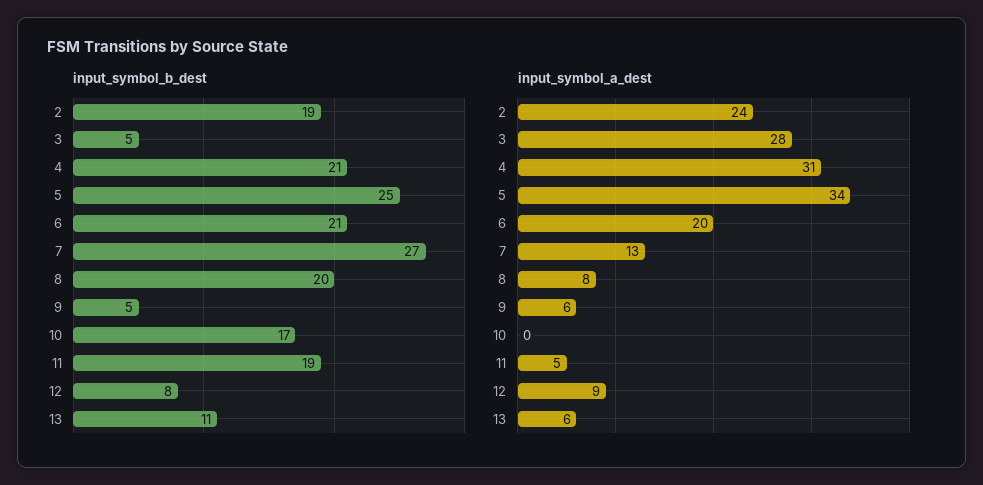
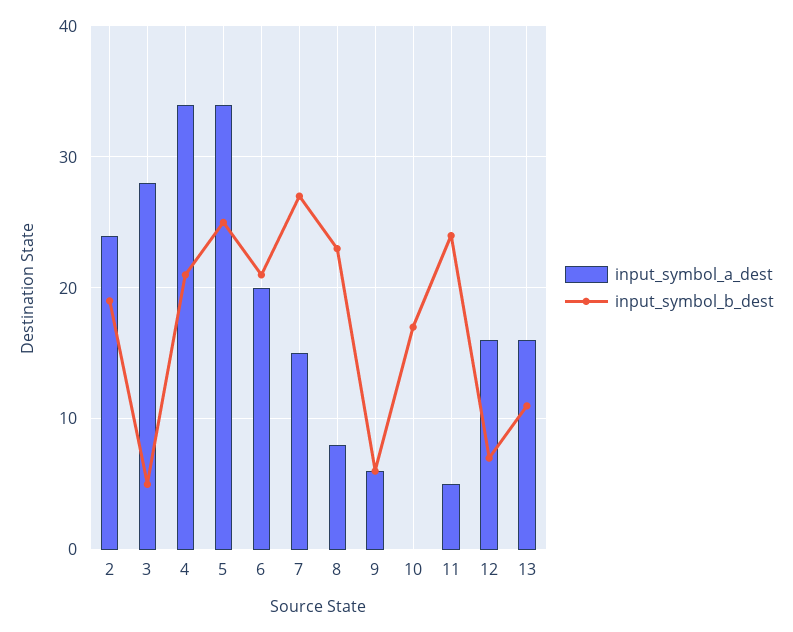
input_symbol_b_dest, 8: 20 -> 23
input_symbol_b_dest, 9: 5 -> 6
input_symbol_b_dest, 11: 19 -> 24
input_symbol_b_dest, 12: 8 -> 7
input_symbol_a_dest, 4: 31 -> 34
input_symbol_a_dest, 7: 13 -> 15
input_symbol_a_dest, 12: 9 -> 16
input_symbol_a_dest, 13: 6 -> 16

